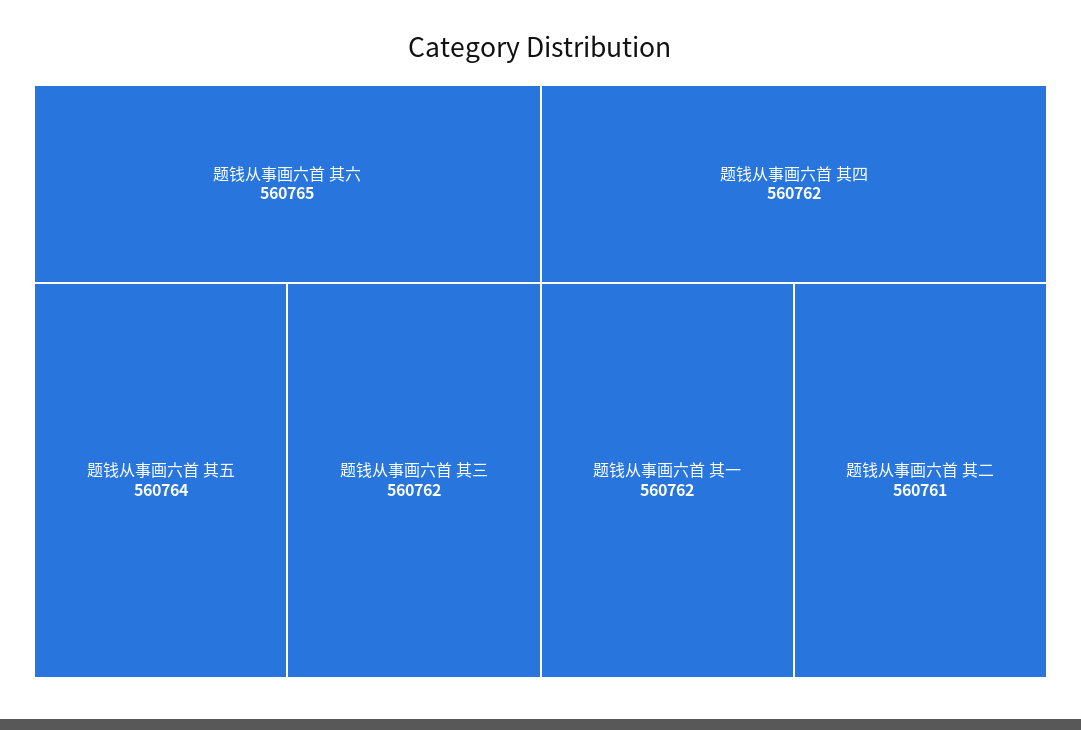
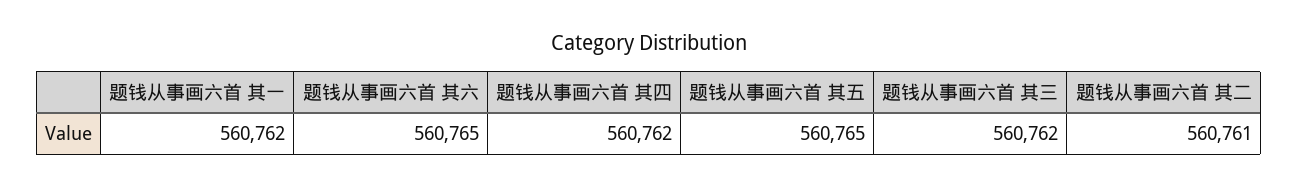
题钱从事画六首 其五: 560764 -> 560765

